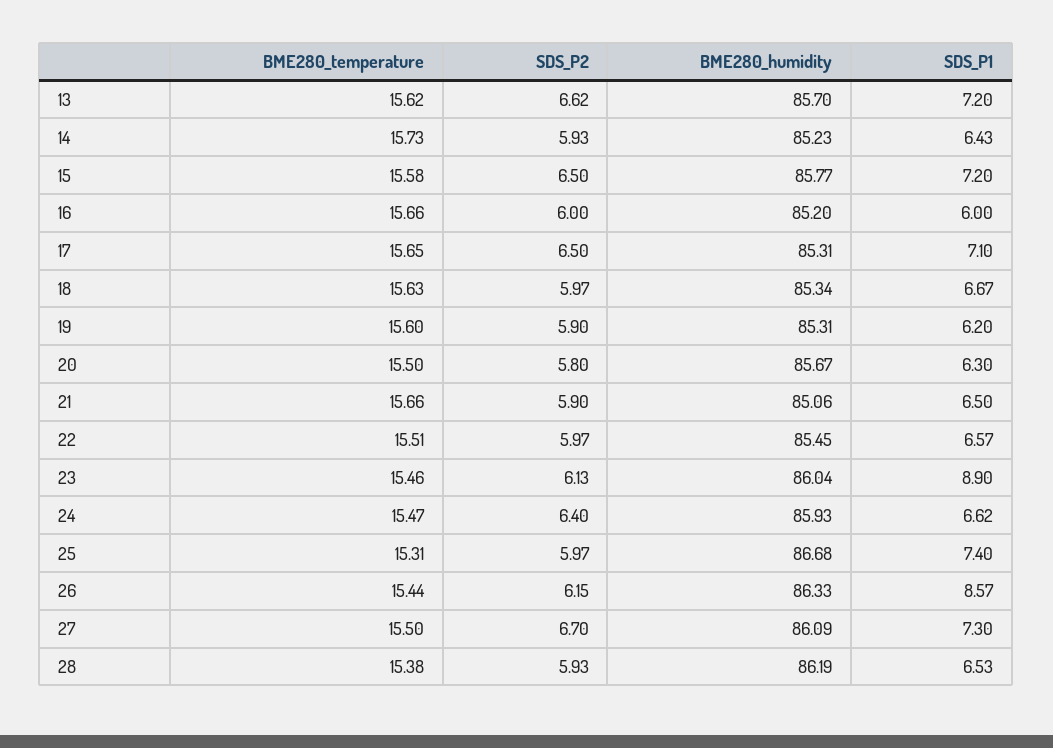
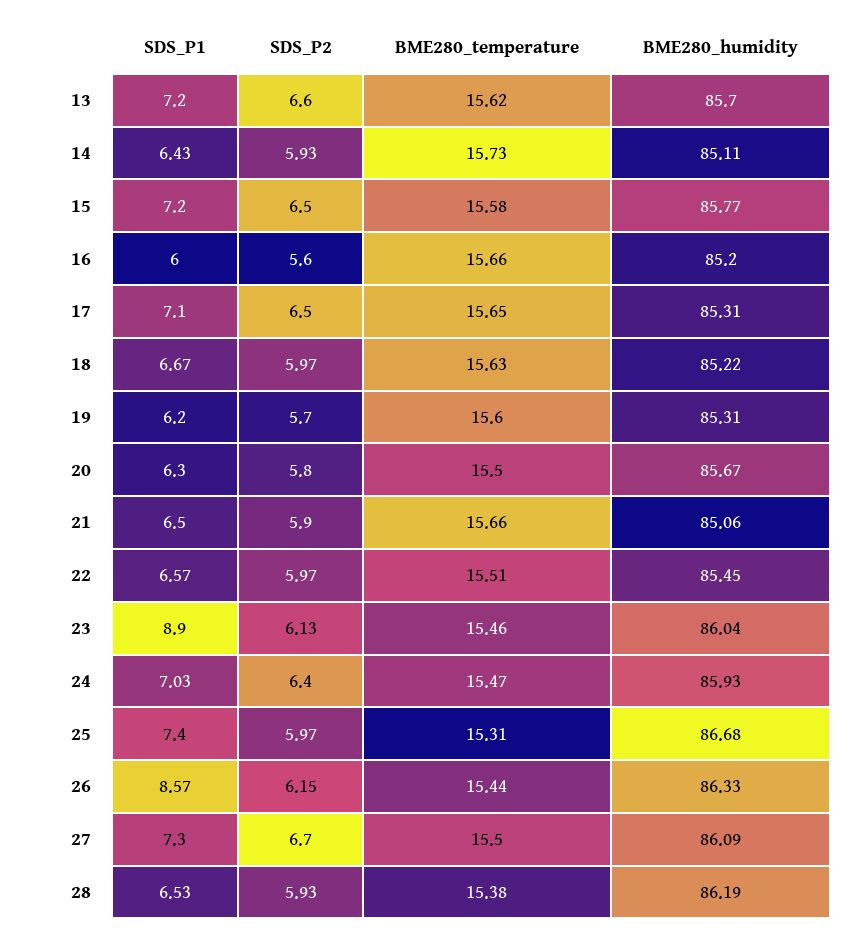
SDS_P2, 13: 6.62 -> 6.6
BME280_humidity, 14: 85.23 -> 85.11
SDS_P2, 16: 6 -> 5.6
BME280_humidity, 18: 85.34 -> 85.22
SDS_P2, 19: 5.9 -> 5.7
SDS_P1, 24: 6.62 -> 7.03

